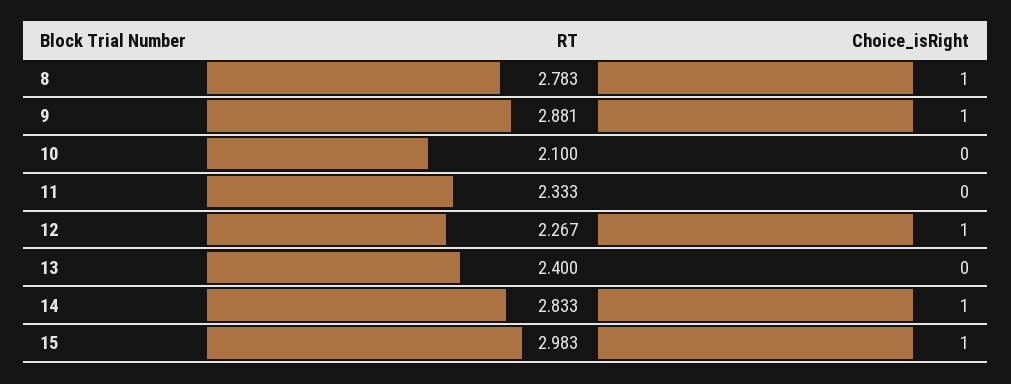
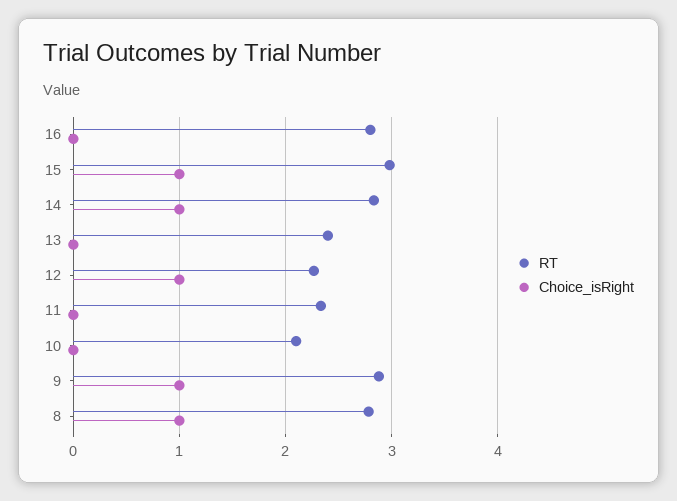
RT, 16: none -> 2.8
Choice_isRight, 16: none -> 0

